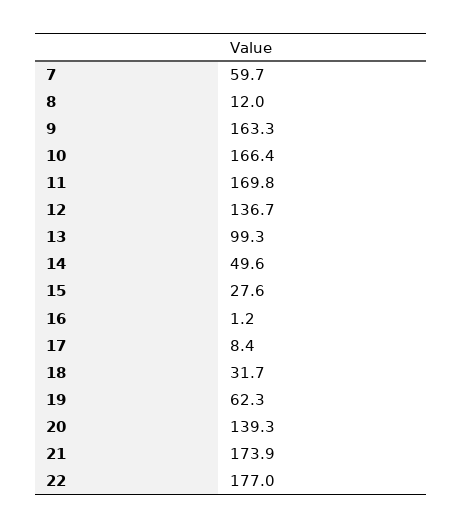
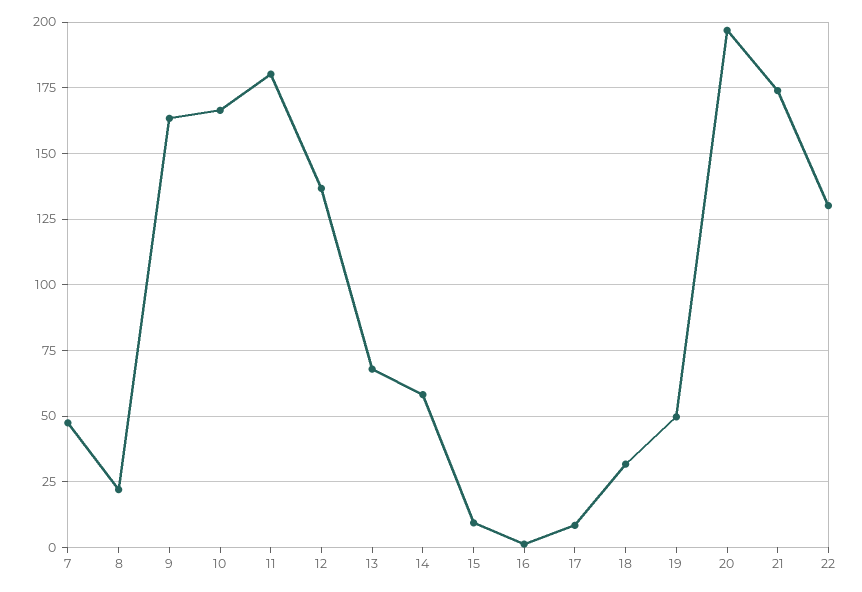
7: 59.7 -> 47.5
8: 12 -> 22.5
11: 169.8 -> 180
13: 99.3 -> 67.5
14: 49.6 -> 57.5
15: 27.6 -> 10
19: 62.3 -> 50
20: 139.3 -> 197.5
22: 177 -> 130

